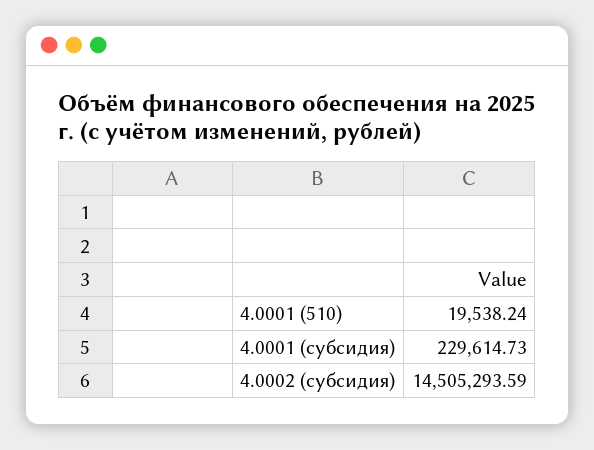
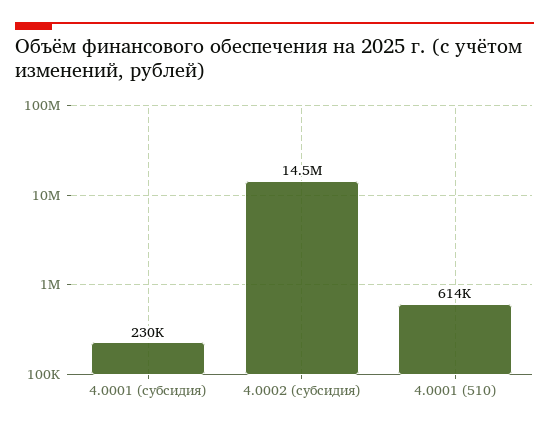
4.0001 (510): 19538.24 -> 614000

